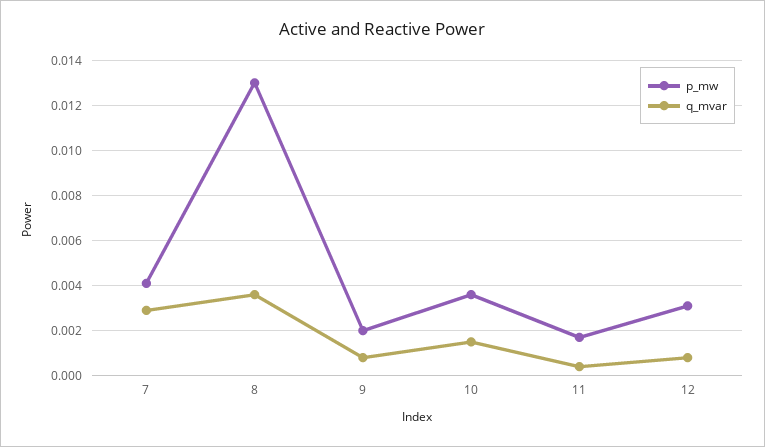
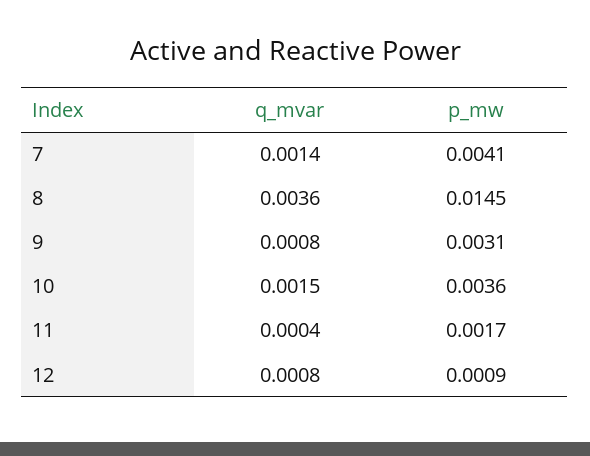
q_mvar, 7: 0.003 -> 0.0014
p_mw, 8: 0.013 -> 0.0145
p_mw, 9: 0.002 -> 0.0031
p_mw, 12: 0.003 -> 0.0009

